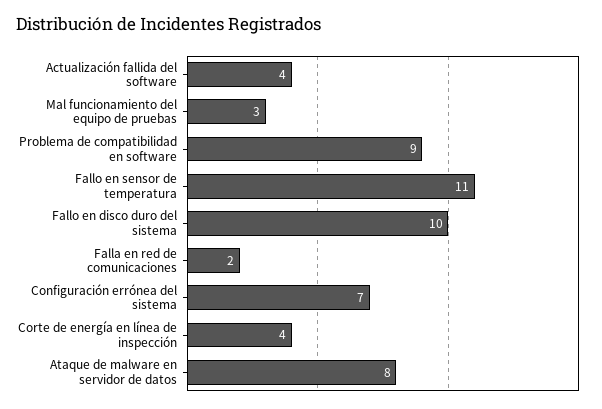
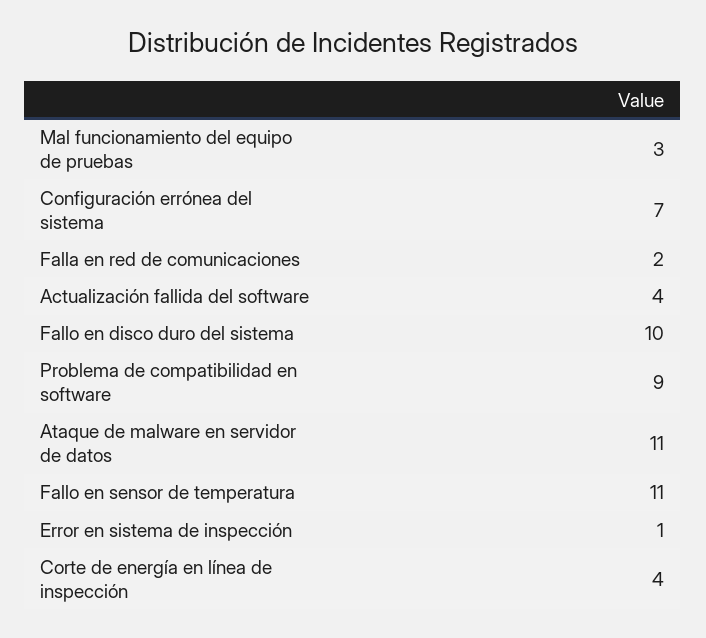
Ataque de malware en servidor de datos: 8 -> 11
Error en sistema de inspección: none -> 1

